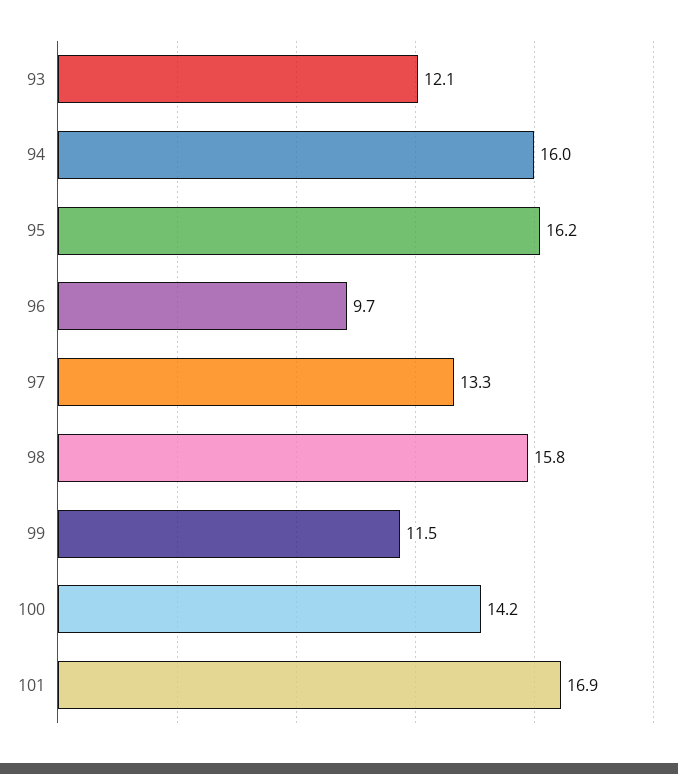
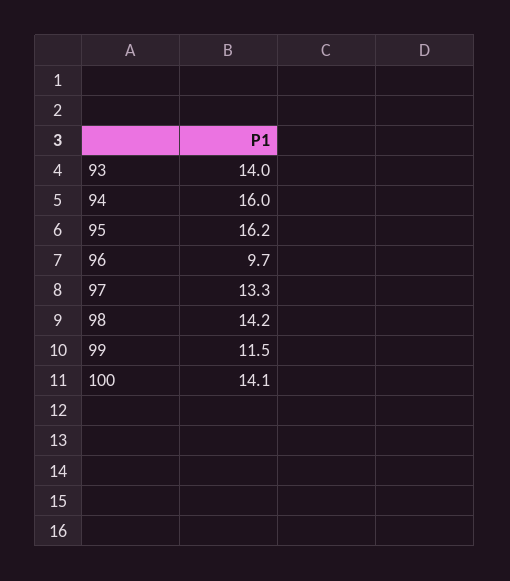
93: 12.1 -> 14
98: 15.8 -> 14.2
100: 14.2 -> 14.1
101: 16.9 -> none

